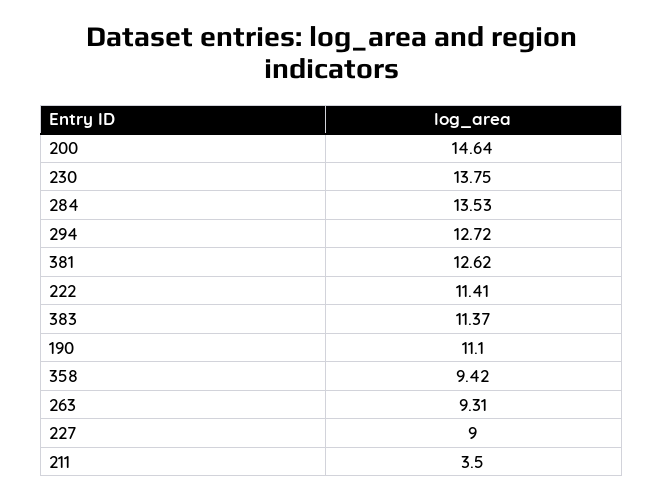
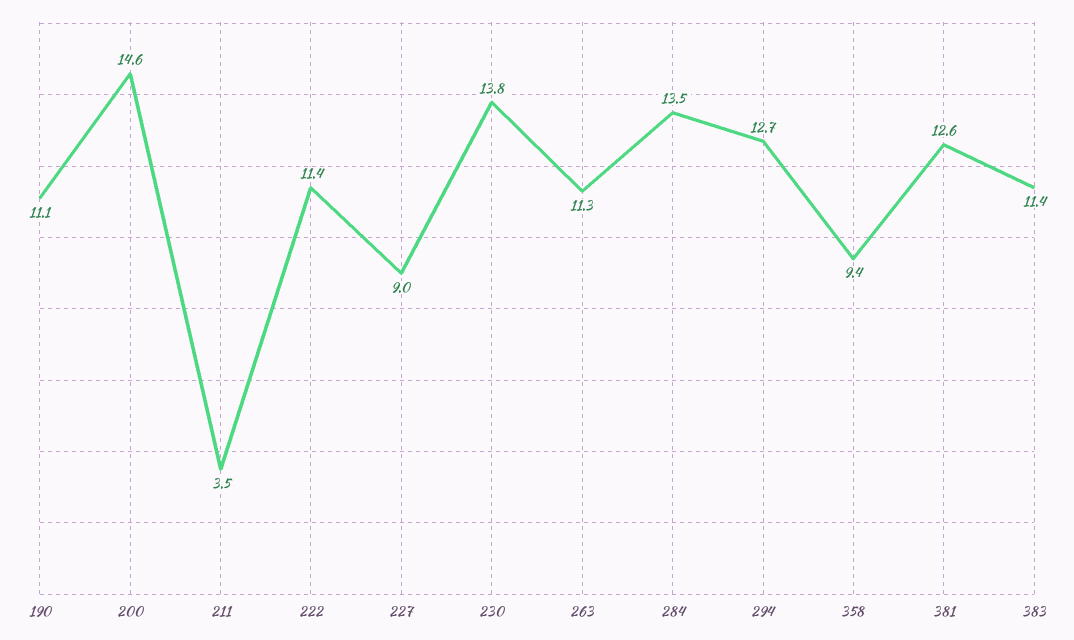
263: 9.31 -> 11.3

